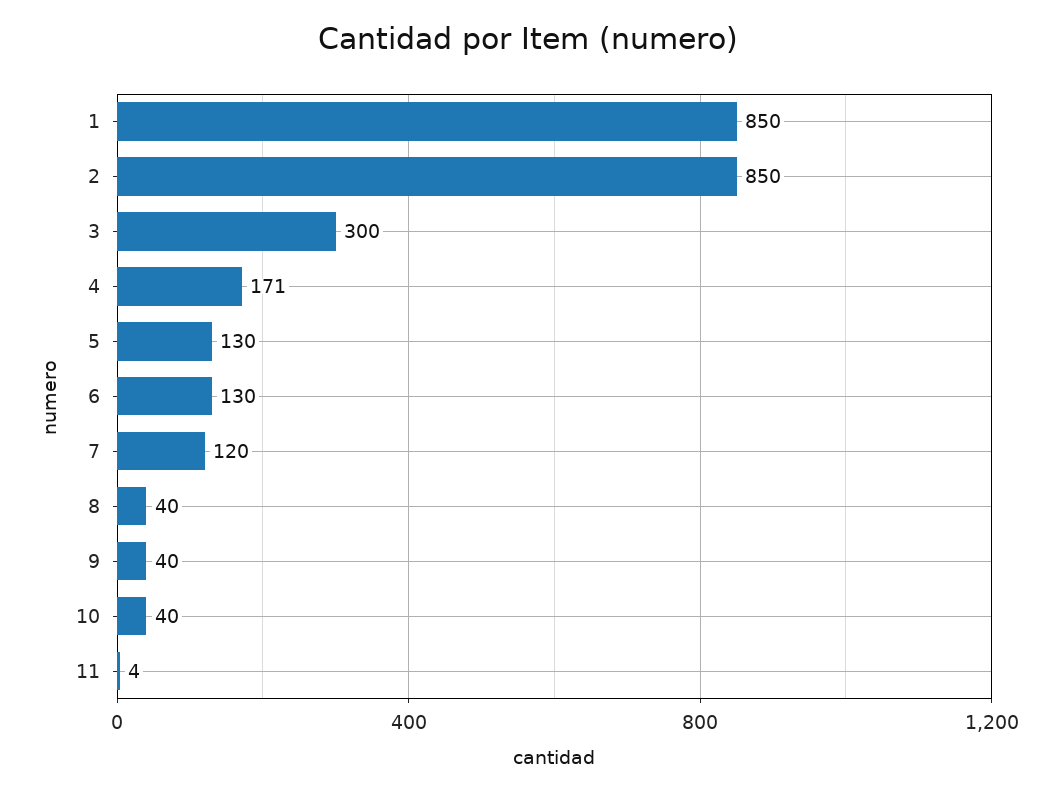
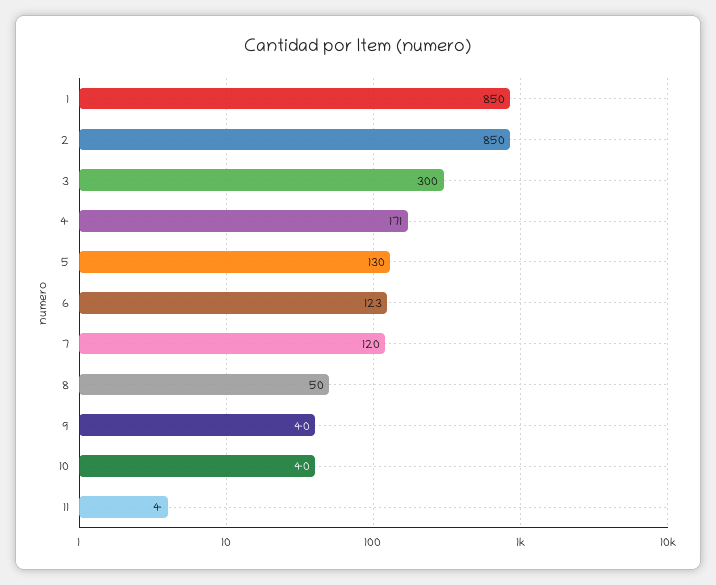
6: 130 -> 123
8: 40 -> 50

